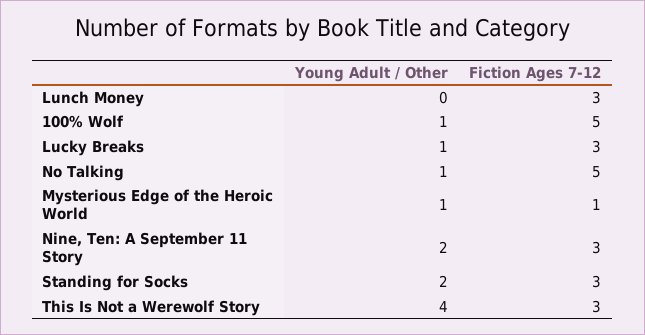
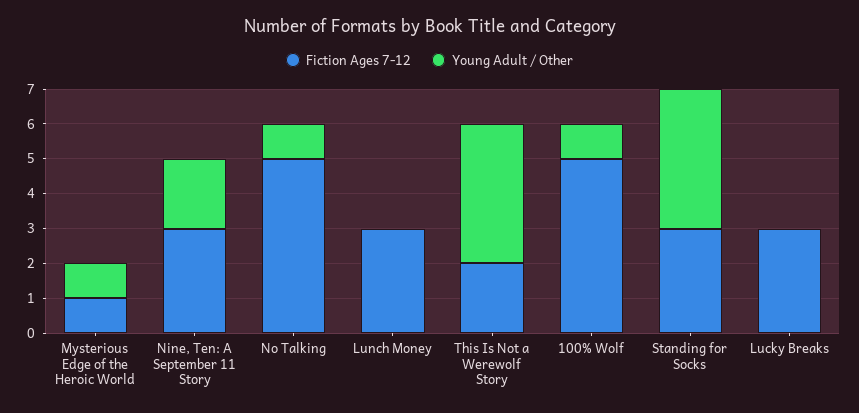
Young Adult / Other, Lucky Breaks: 1 -> 0
Young Adult / Other, Standing for Socks: 2 -> 4
Fiction Ages 7-12, This Is Not a Werewolf Story: 3 -> 2

